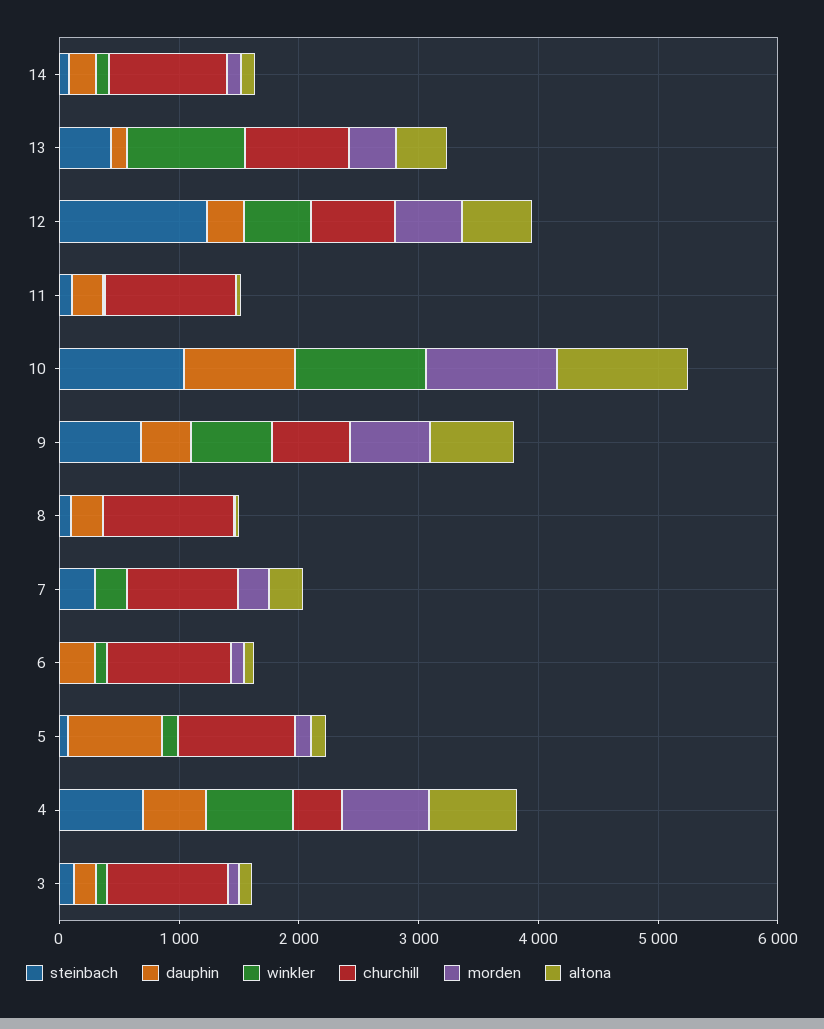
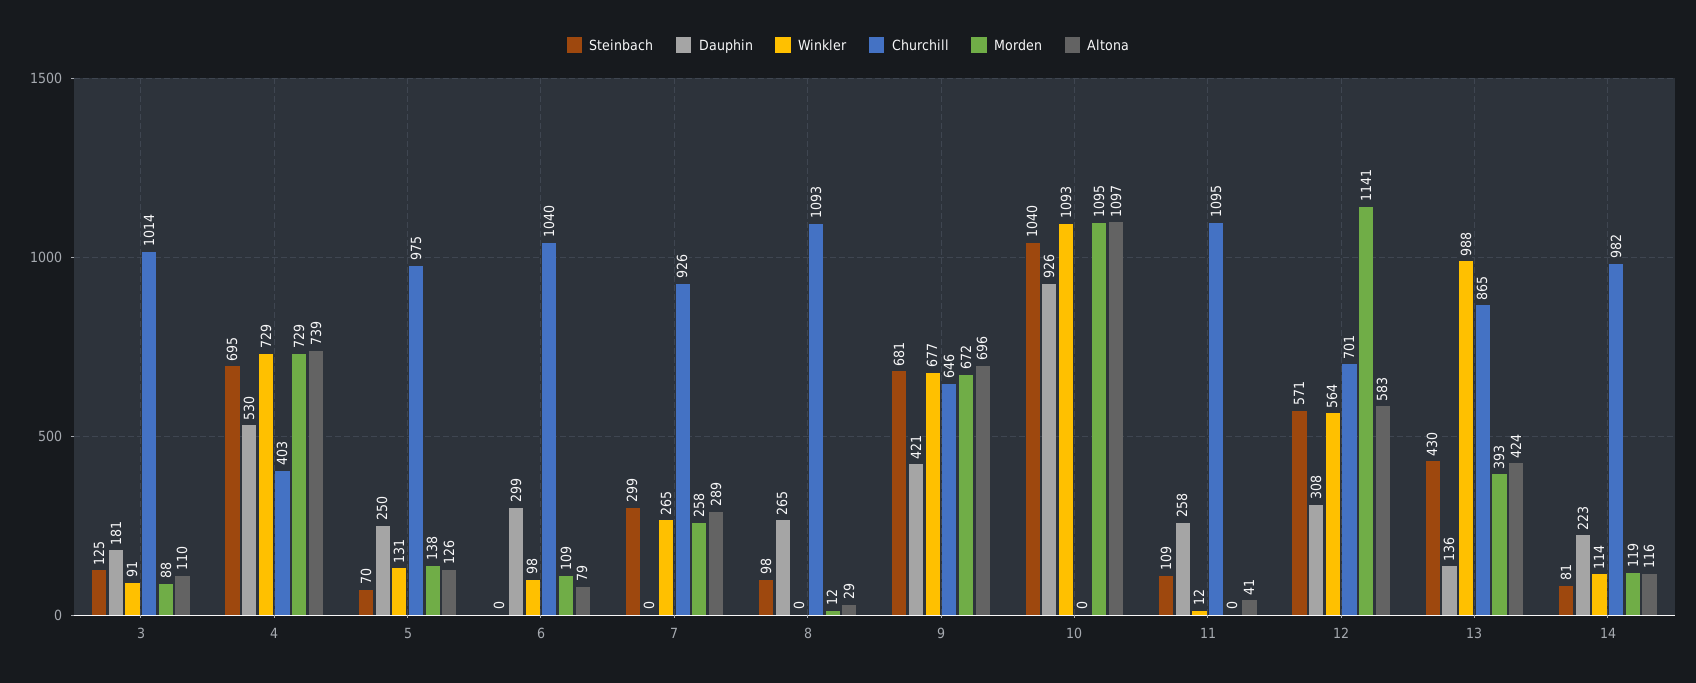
steinbach, 12: 1200 -> 571
morden, 12: 600 -> 1141
dauphin, 5: 800 -> 250

